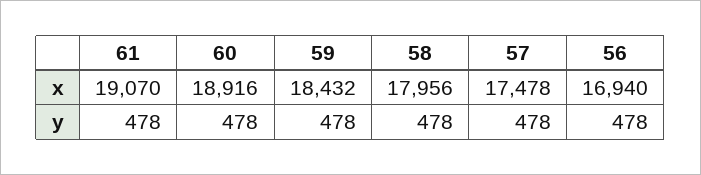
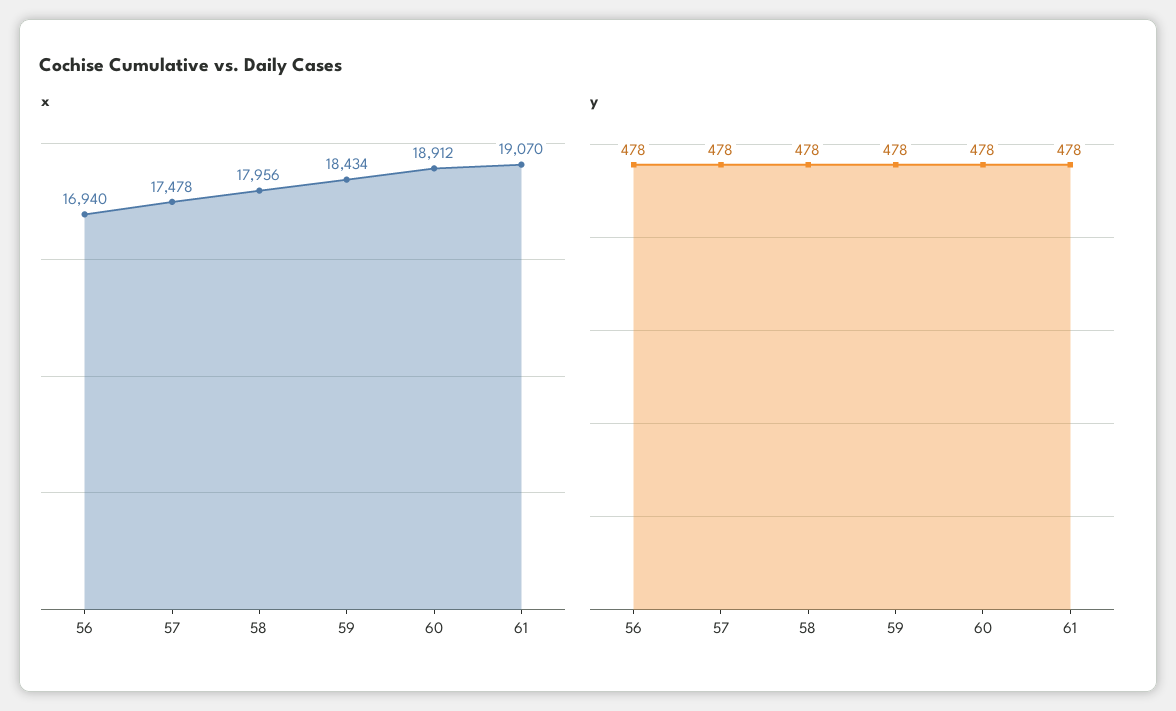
x, 60: 18916 -> 18912
x, 59: 18432 -> 18434

